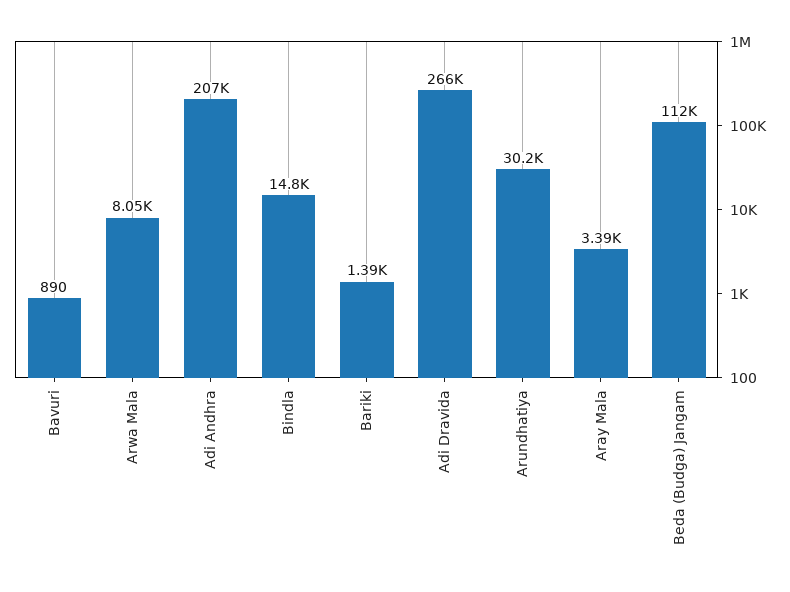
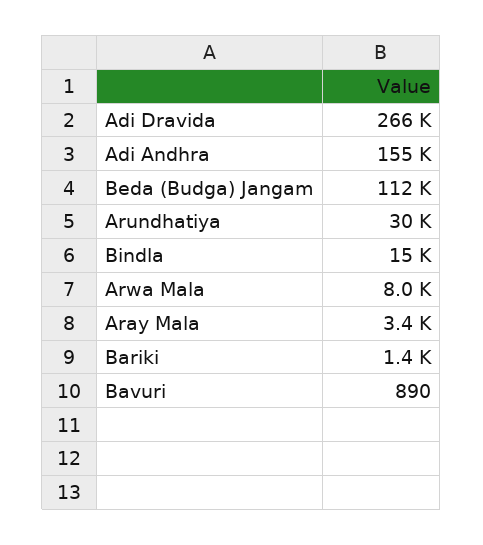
Adi Andhra: 207000 -> 155000

